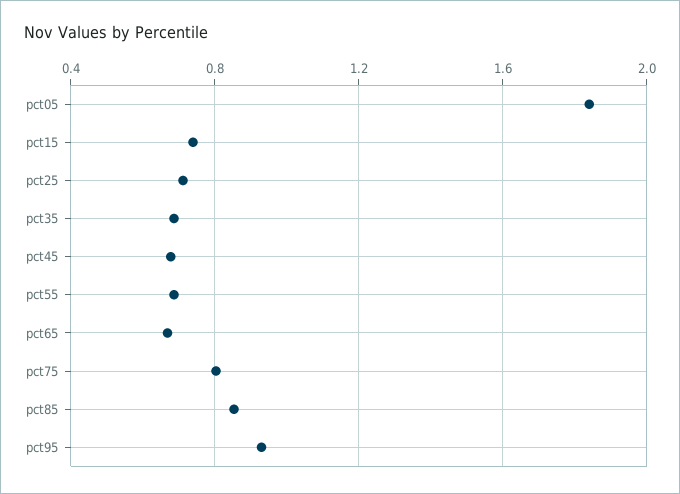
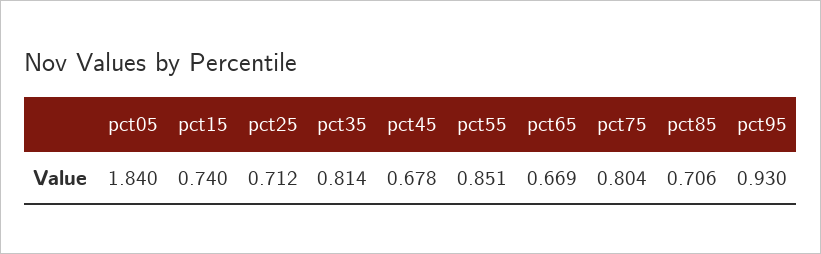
pct35: 0.7 -> 0.814
pct55: 0.7 -> 0.851
pct85: 0.85 -> 0.706

